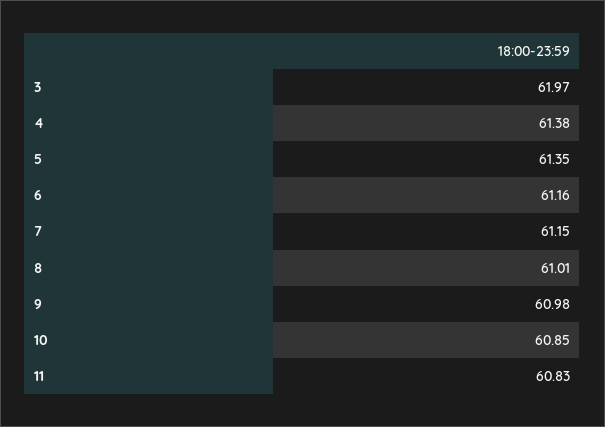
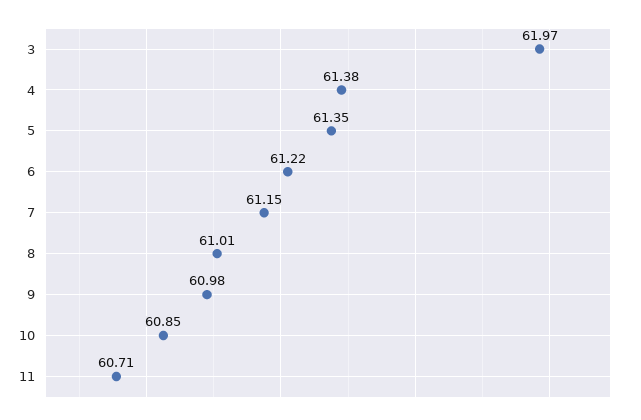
6: 61.16 -> 61.22
11: 60.83 -> 60.71

